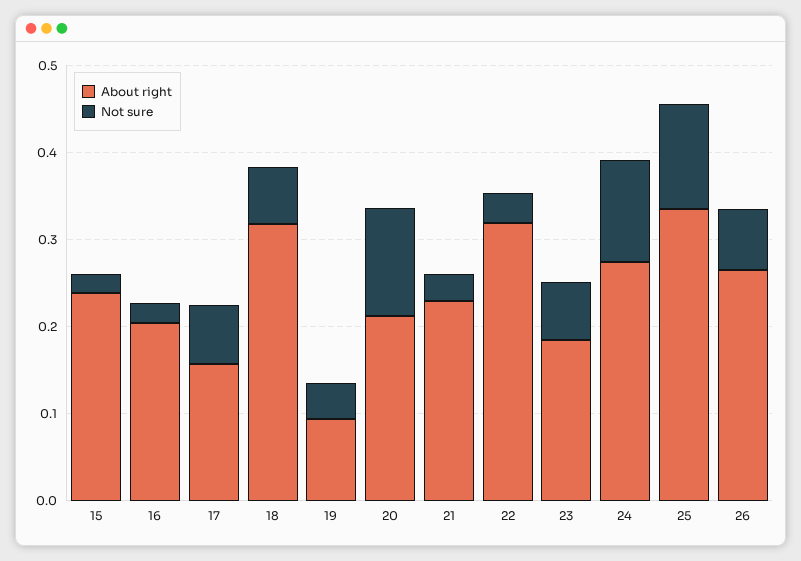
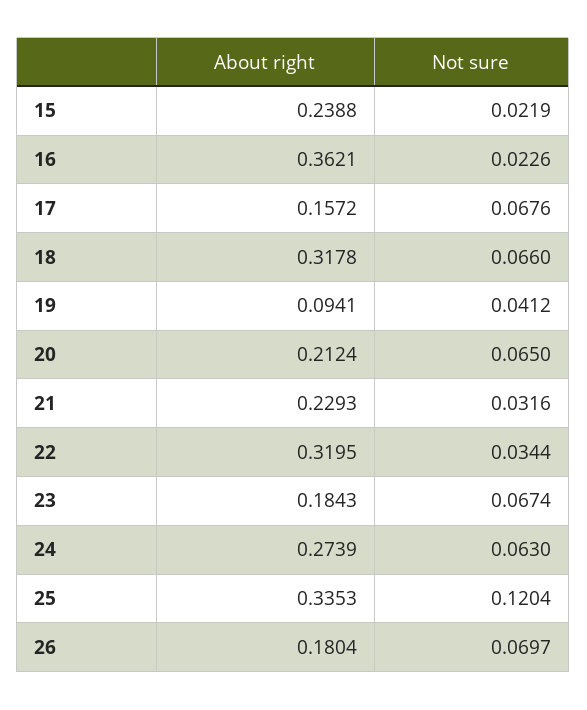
About right, 16: 0.2 -> 0.3621
Not sure, 20: 0.12 -> 0.065
Not sure, 24: 0.12 -> 0.063
About right, 26: 0.26 -> 0.1804

